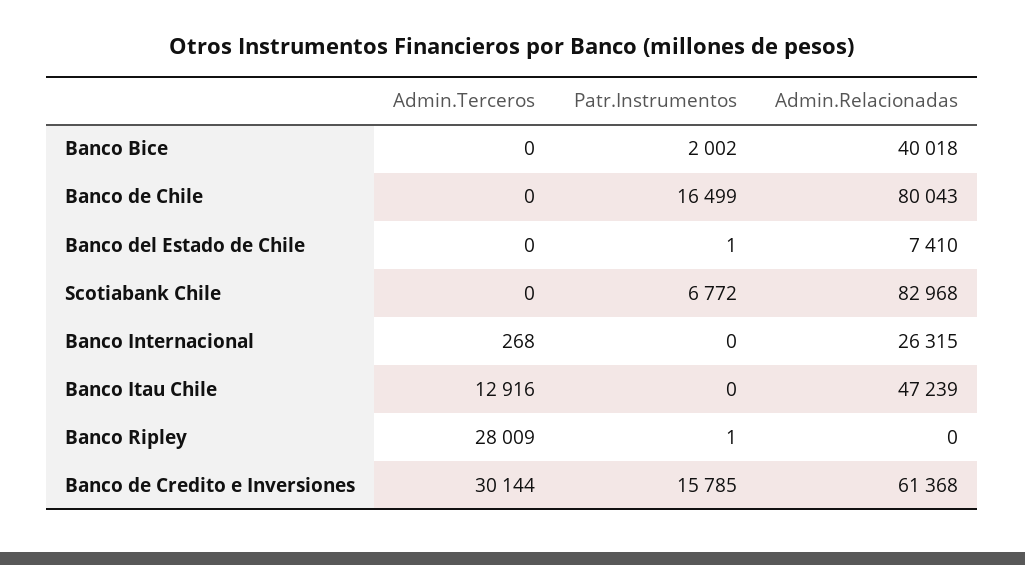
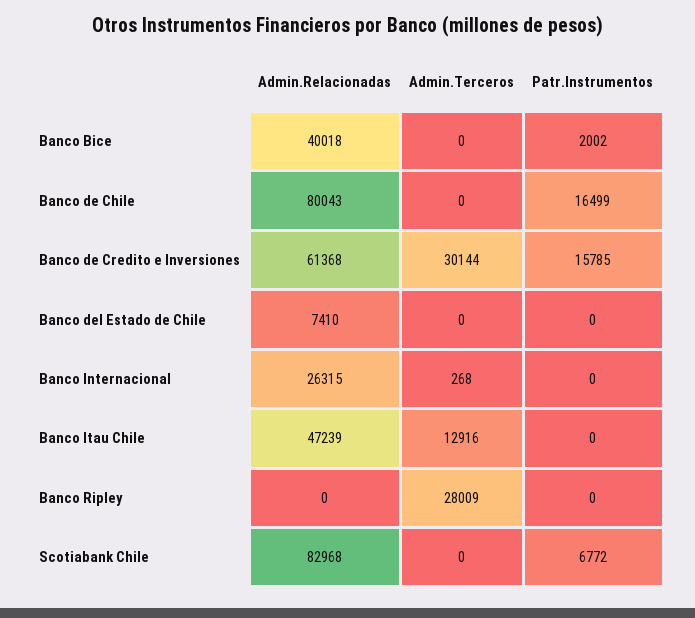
Patr.Instrumentos, Banco del Estado de Chile: 1 -> 0
Patr.Instrumentos, Banco Ripley: 1 -> 0

